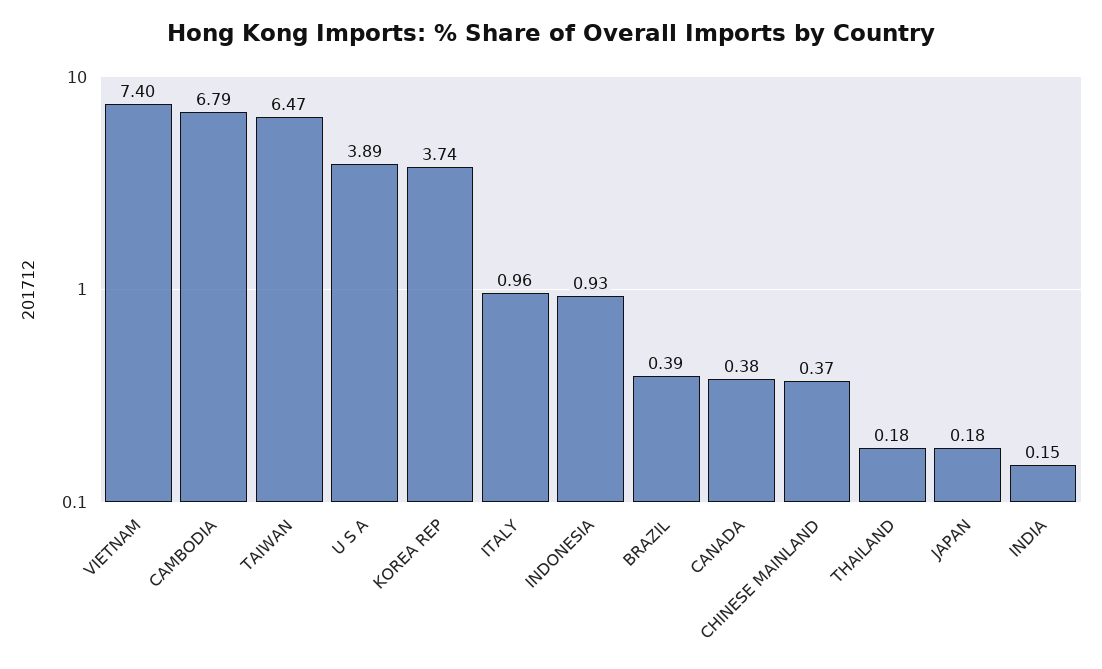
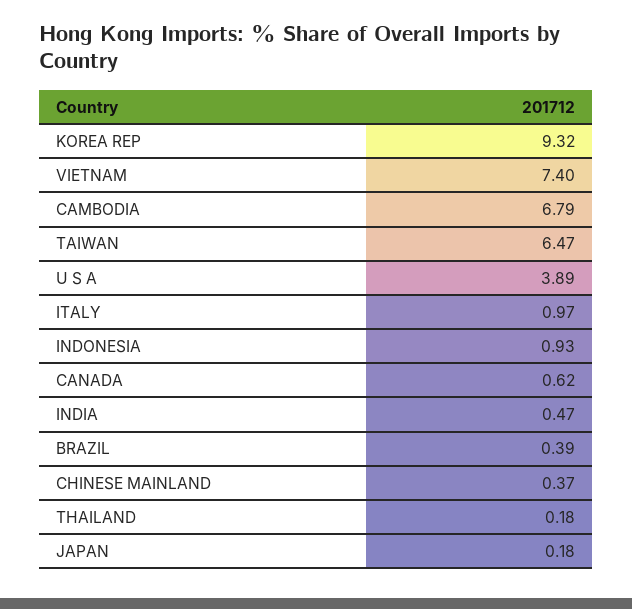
KOREA REP: 3.74 -> 9.32
ITALY: 0.96 -> 0.97
CANADA: 0.38 -> 0.62
INDIA: 0.15 -> 0.47

